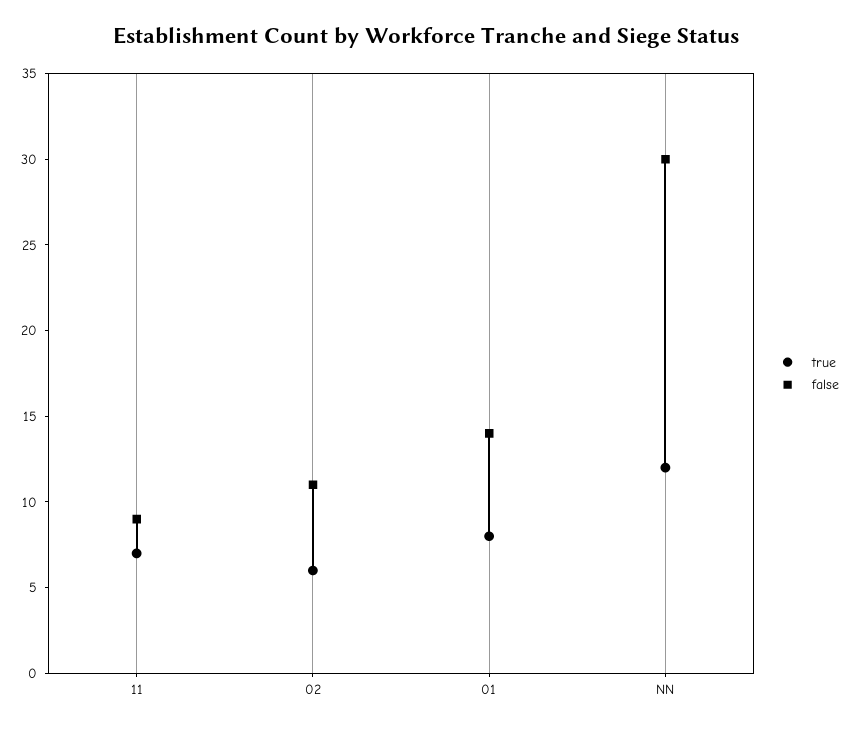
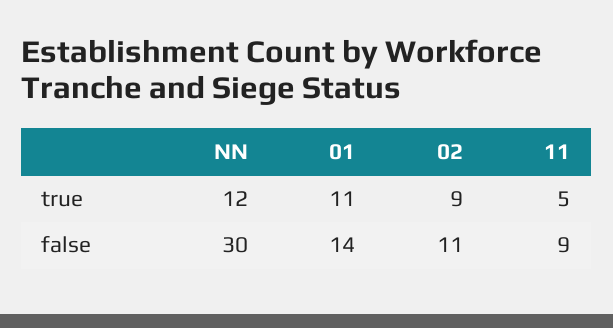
true, 11: 7 -> 5
true, 02: 6 -> 9
true, 01: 8 -> 11

